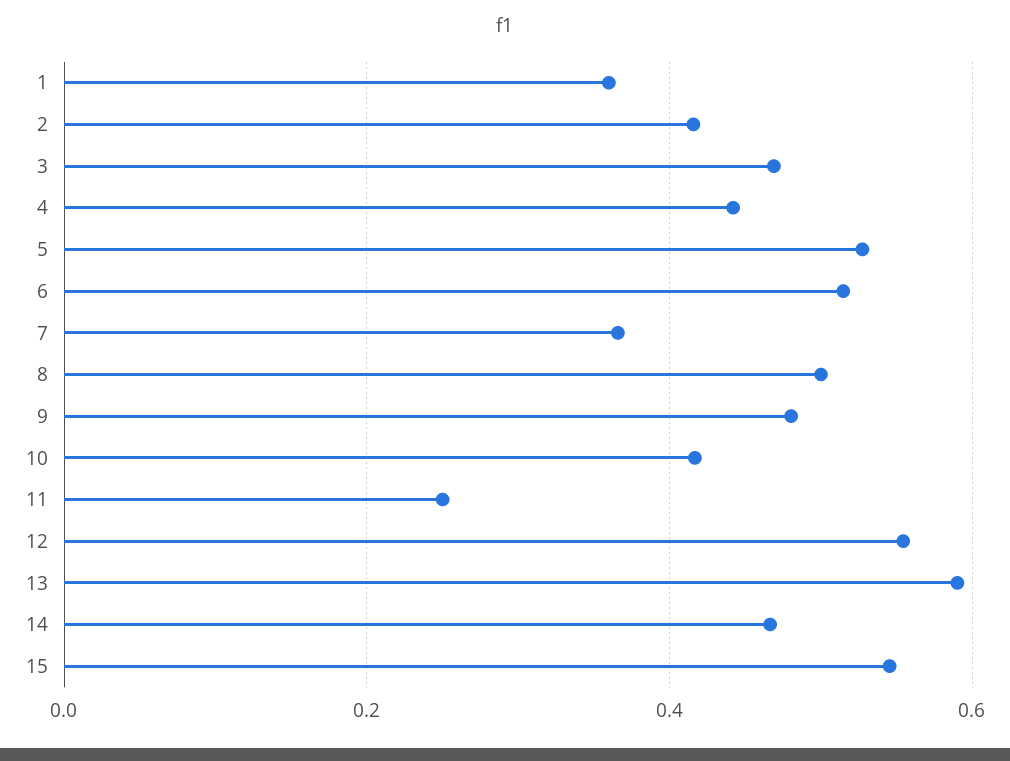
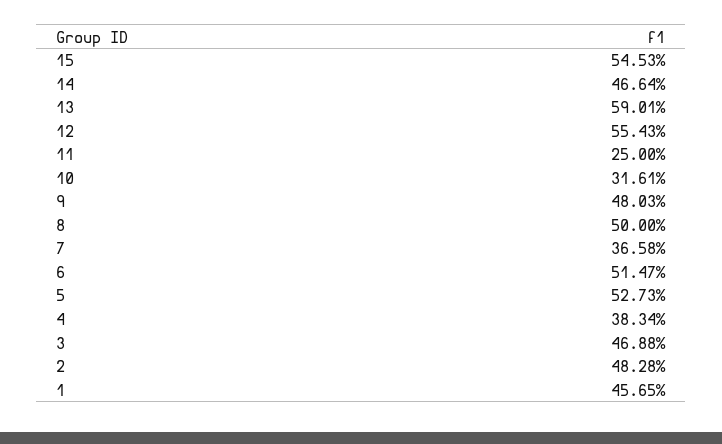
1: 0.36 -> 0.4565
2: 0.42 -> 0.4828
4: 0.44 -> 0.3834
10: 0.42 -> 0.3161

